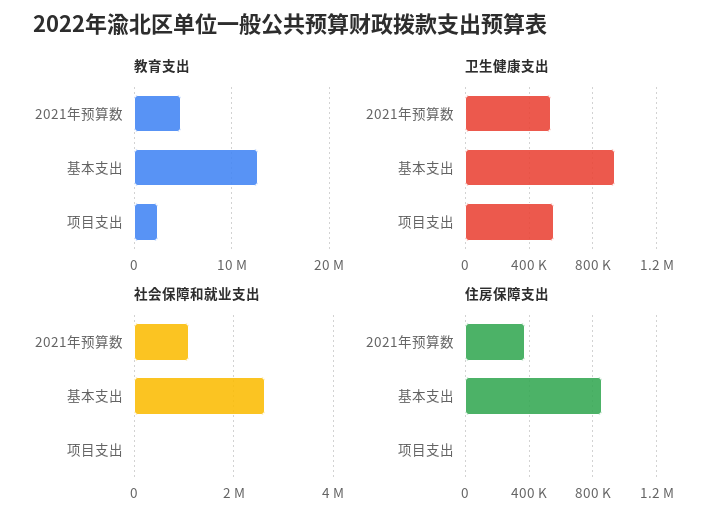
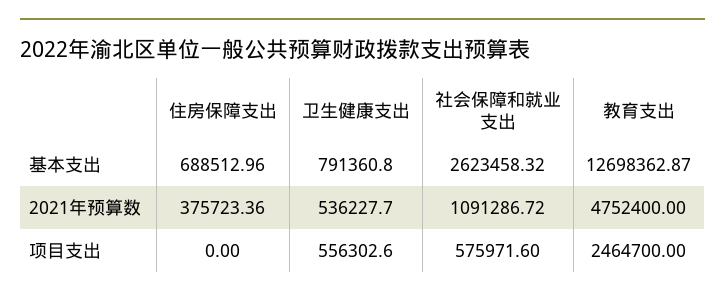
卫生健康支出, 基本支出: 950000 -> 791360.8
社会保障和就业支出, 项目支出: 0 -> 575971.6
住房保障支出, 基本支出: 850000 -> 688512.96

